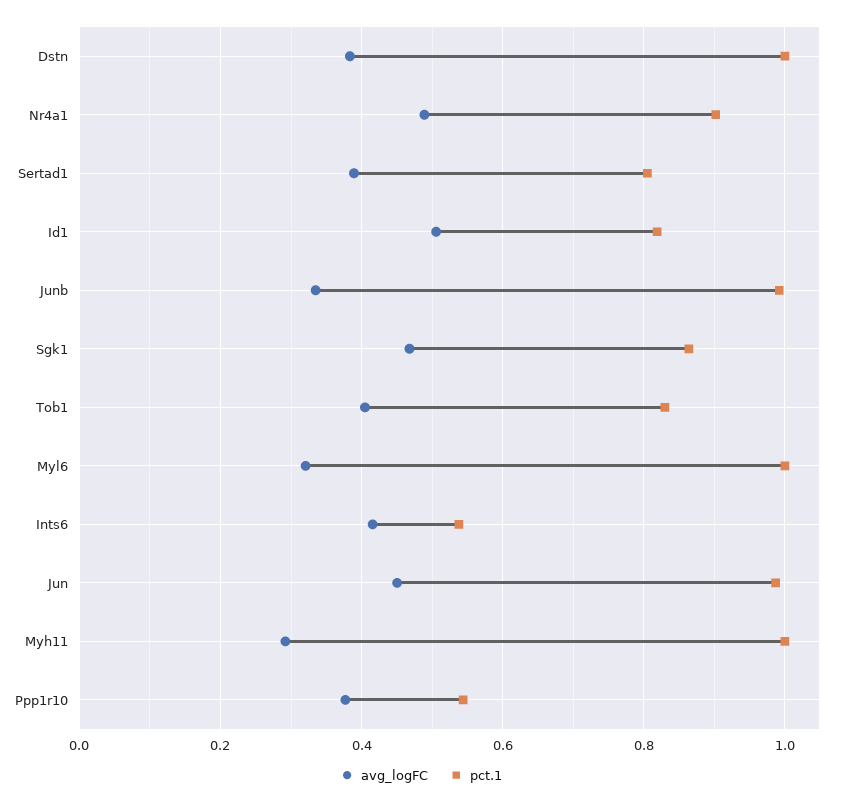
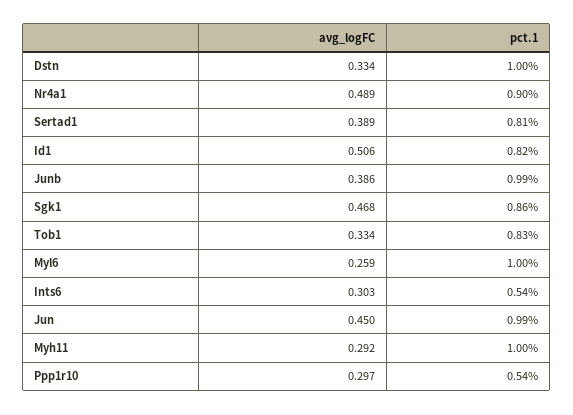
avg_logFC, Dstn: 0.38 -> 0.334
avg_logFC, Junb: 0.34 -> 0.386
avg_logFC, Tob1: 0.4 -> 0.334
avg_logFC, Myl6: 0.32 -> 0.259
avg_logFC, Ints6: 0.42 -> 0.303
avg_logFC, Ppp1r10: 0.38 -> 0.297

